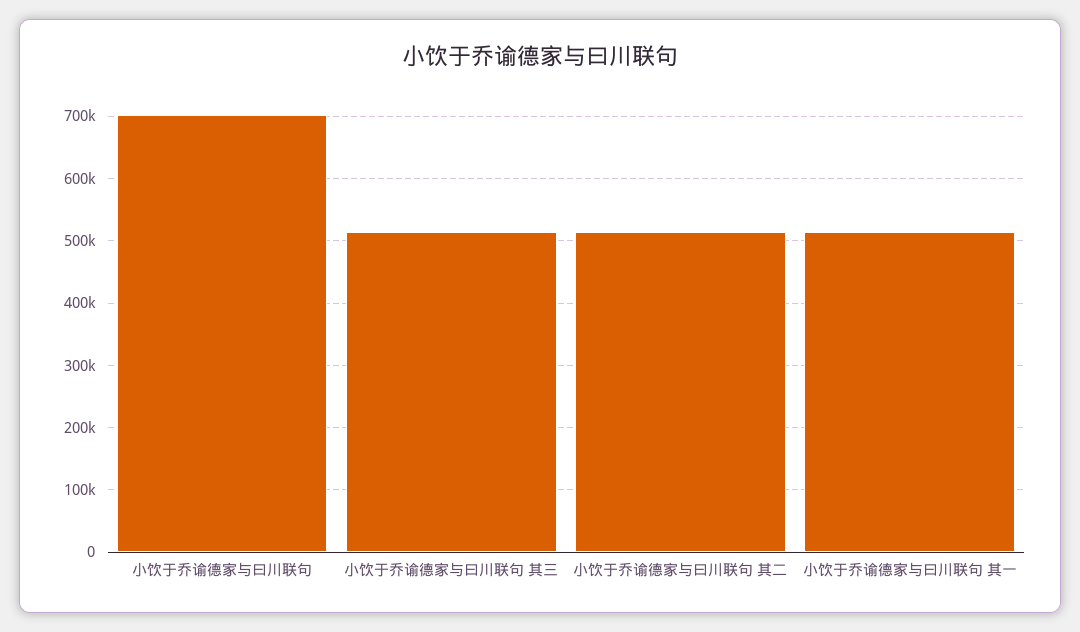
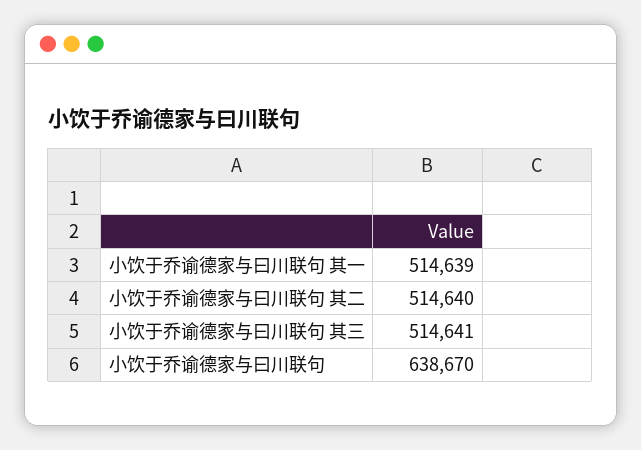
小饮于乔谕德家与曰川联句: 700000 -> 638670

